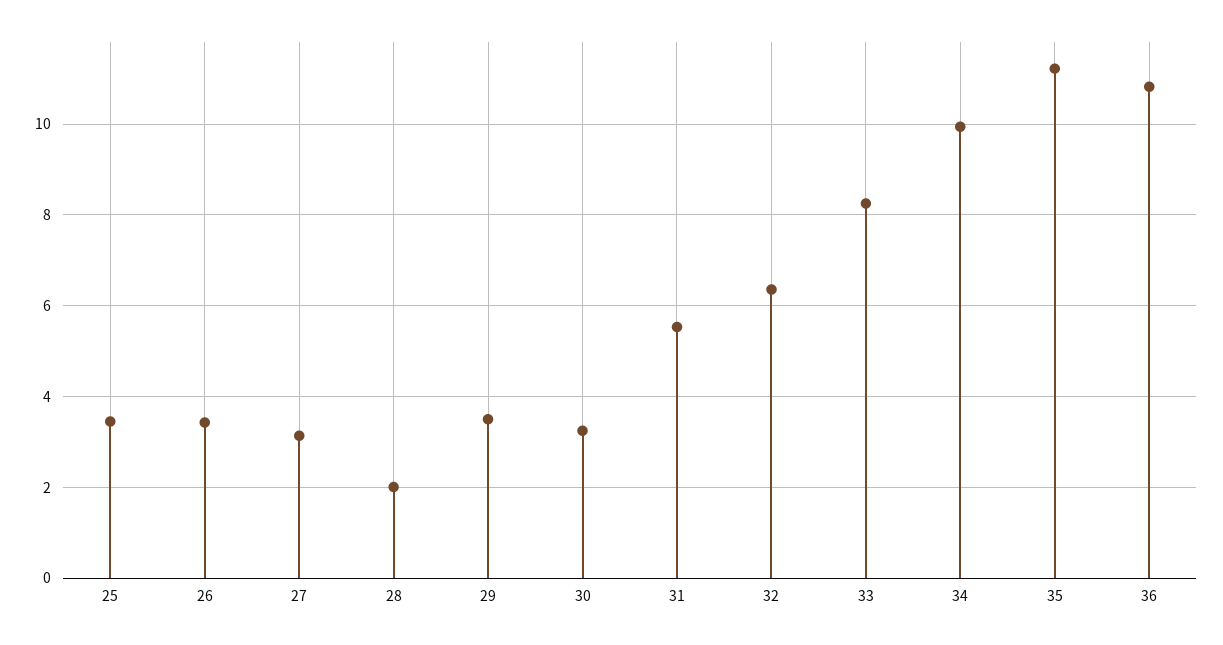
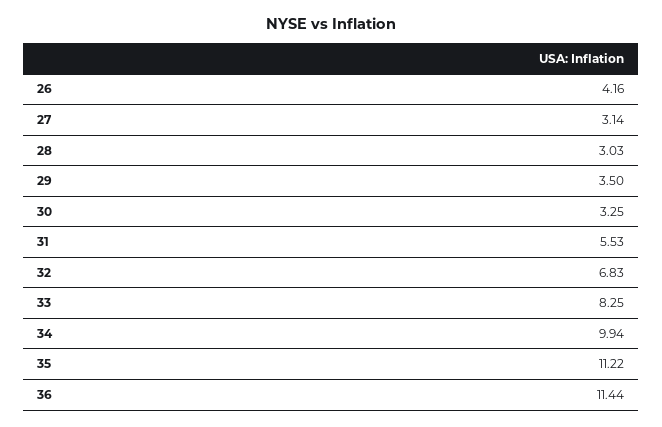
25: 3.4 -> none
26: 3.4 -> 4.16
28: 2 -> 3.03
32: 6.4 -> 6.83
36: 10.8 -> 11.44

